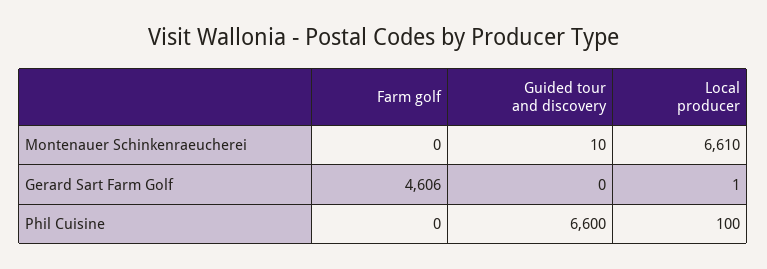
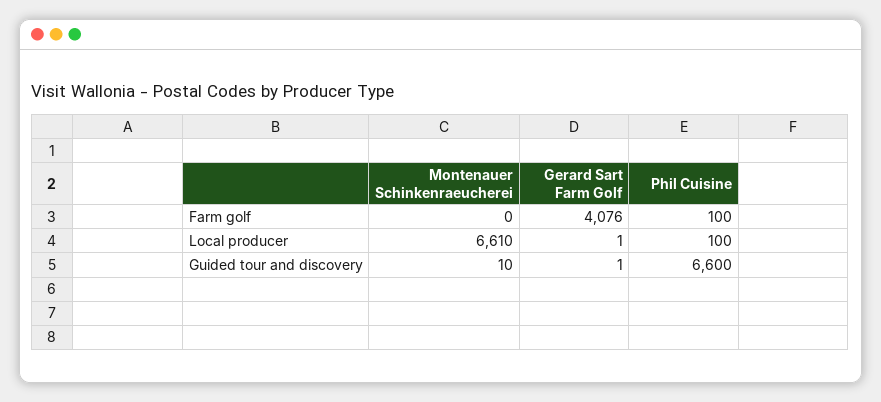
Farm golf, Gerard Sart Farm Golf: 4606 -> 4076
Guided tour and discovery, Gerard Sart Farm Golf: 0 -> 1
Farm golf, Phil Cuisine: 0 -> 100

